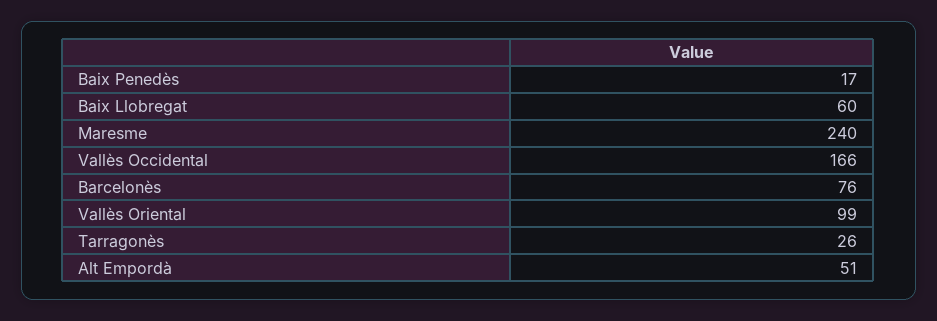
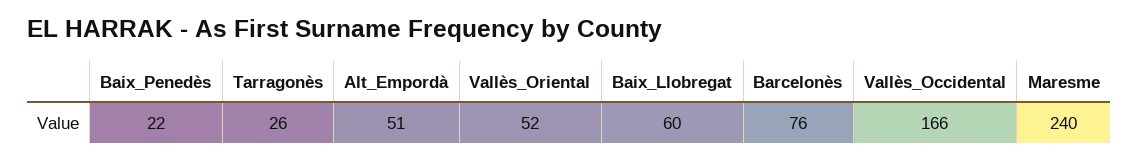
Baix Penedès: 17 -> 22
Vallès Oriental: 99 -> 52

